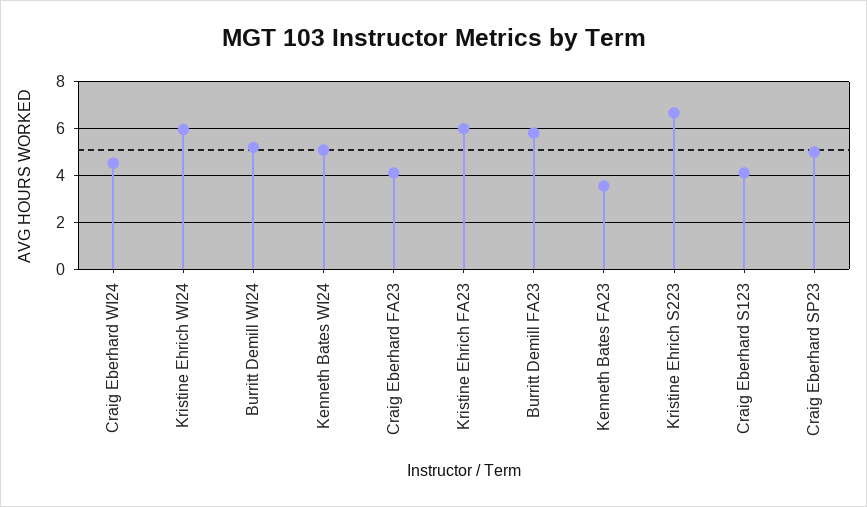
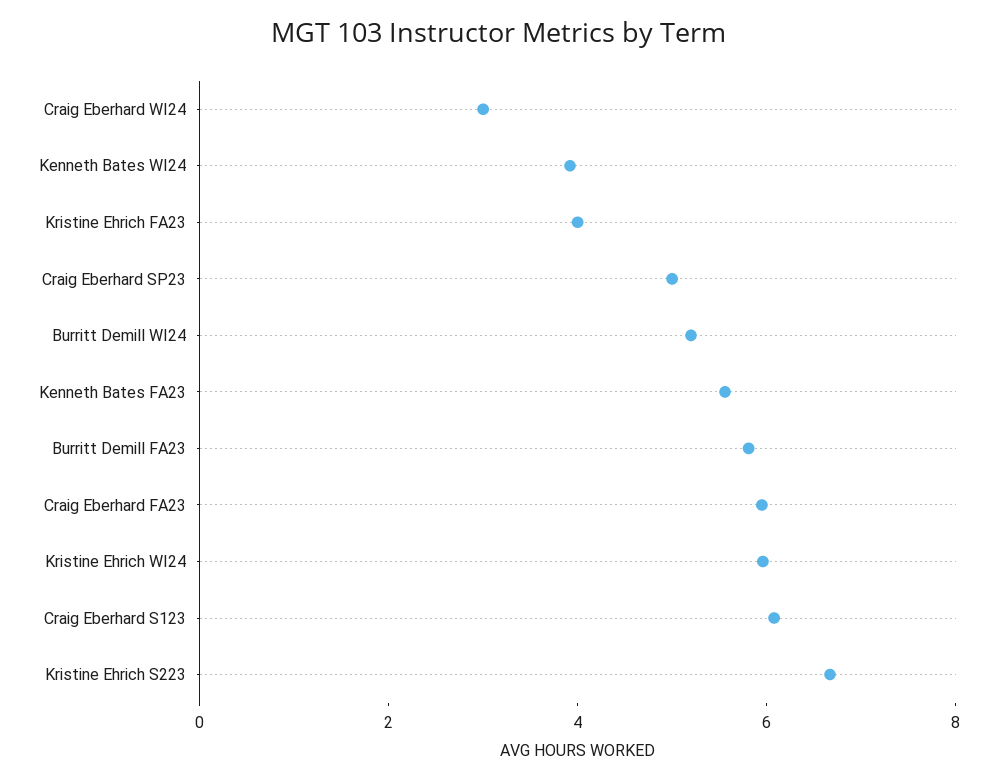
Craig Eberhard WI24: 4.5 -> 3
Kenneth Bates WI24: 5 -> 4
Craig Eberhard FA23: 4 -> 6
Kristine Ehrich FA23: 6 -> 4
Kenneth Bates FA23: 3.5 -> 5.5
Craig Eberhard S123: 4 -> 6

